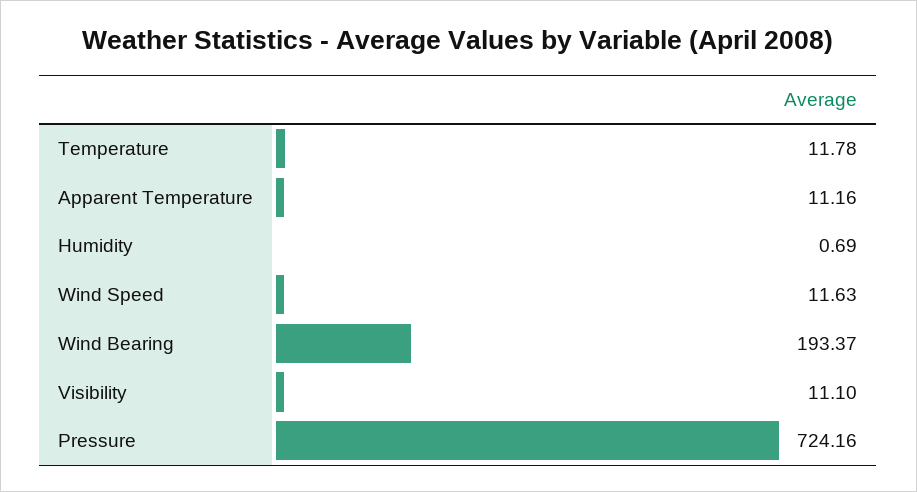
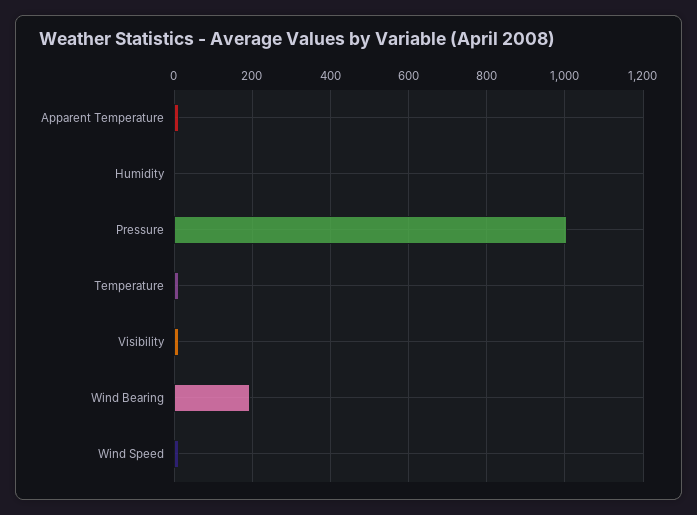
Pressure: 724.16 -> 1000

